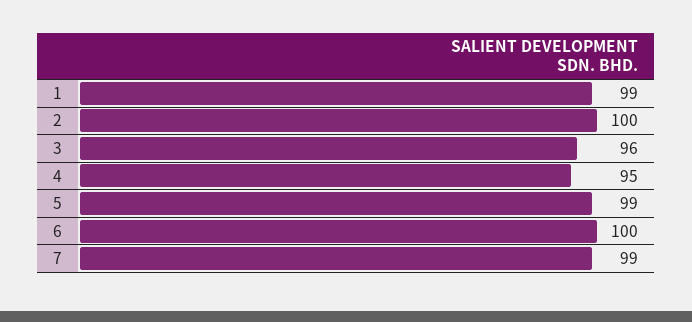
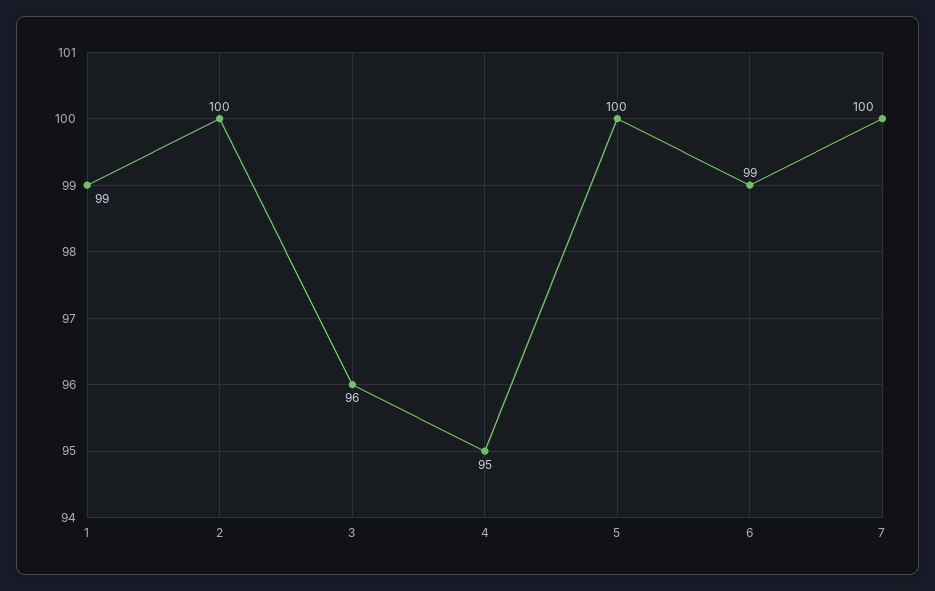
5: 99 -> 100
6: 100 -> 99
7: 99 -> 100

